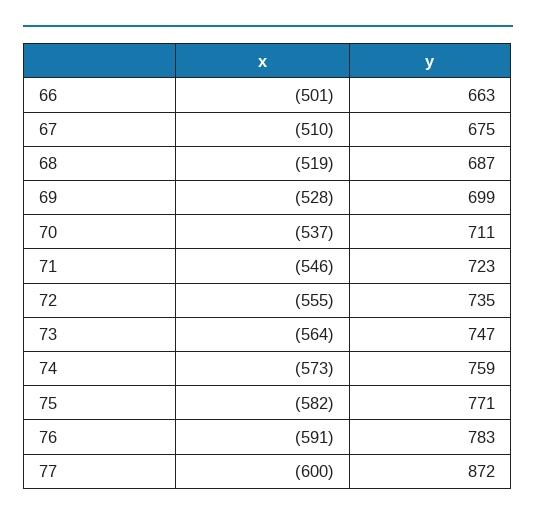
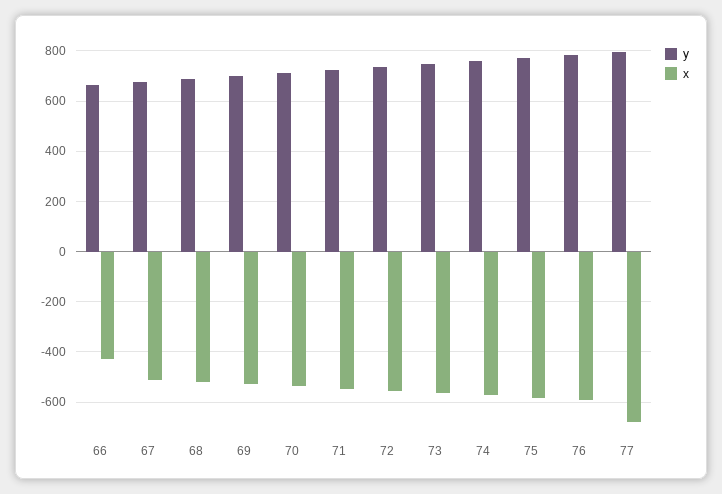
x, 66: -501 -> -425
x, 77: -600 -> -675
y, 77: 872 -> 800

